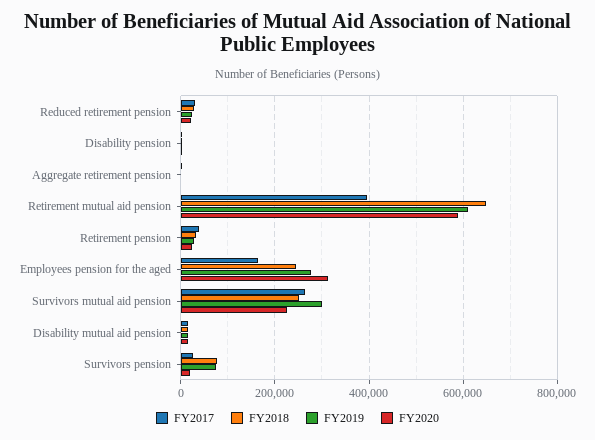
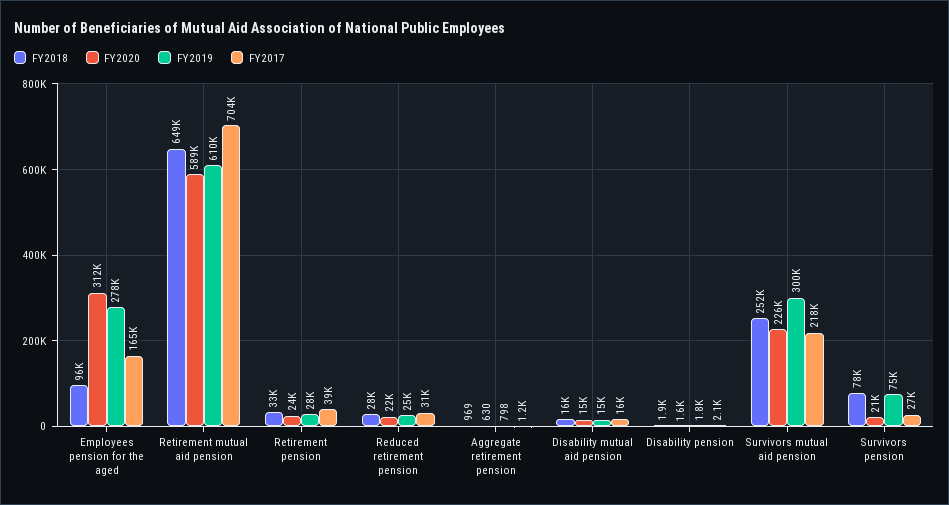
FY2017, Retirement mutual aid pension: 400000 -> 704000
FY2018, Employees pension for the aged: 240000 -> 96000
FY2017, Survivors mutual aid pension: 260000 -> 218000

